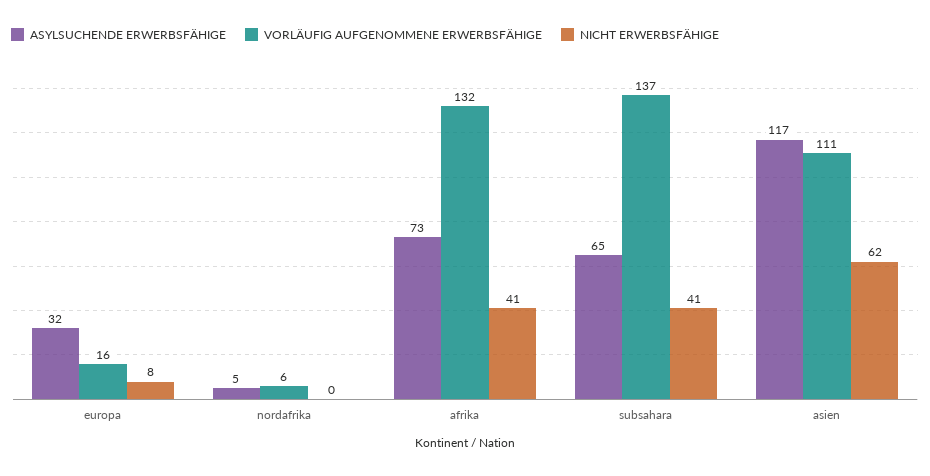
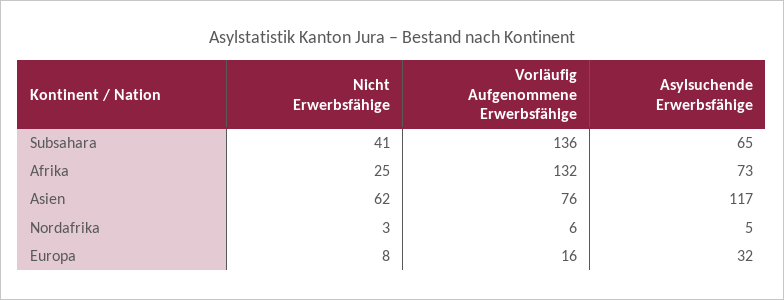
NICHT ERWERBSFÄHIGE, nordafrika: 0 -> 3
NICHT ERWERBSFÄHIGE, afrika: 41 -> 25
VORLÄUFIG AUFGENOMMENE ERWERBSFÄHIGE, subsahara: 137 -> 136
VORLÄUFIG AUFGENOMMENE ERWERBSFÄHIGE, asien: 111 -> 76

